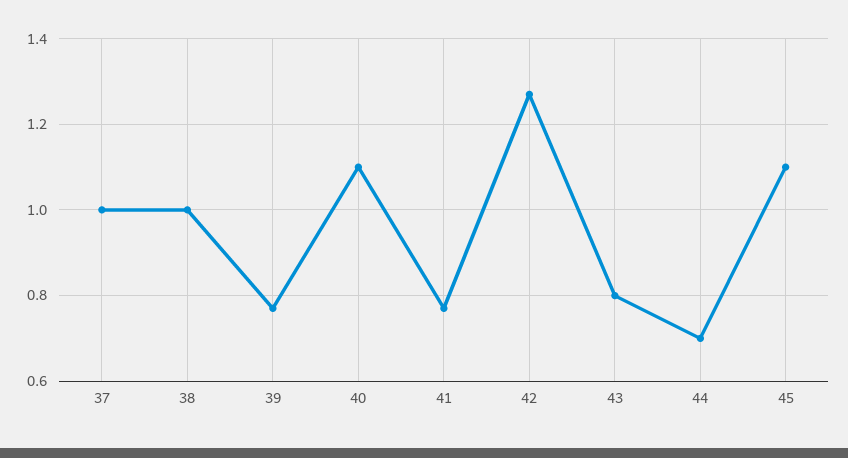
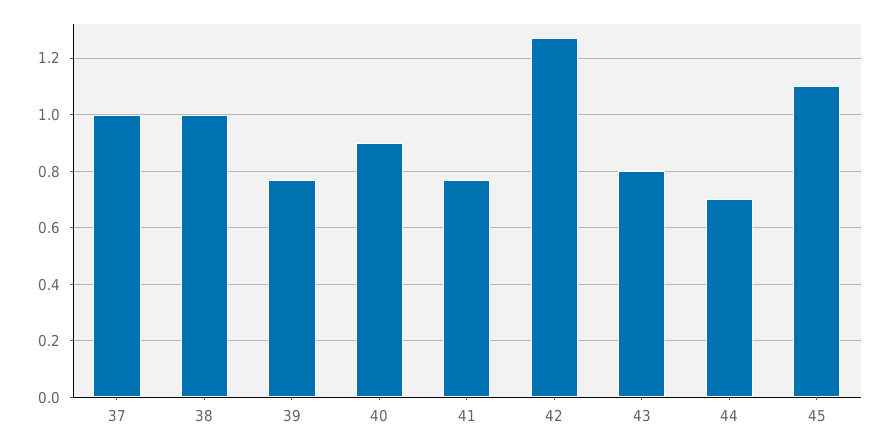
40: 1.1 -> 0.9

